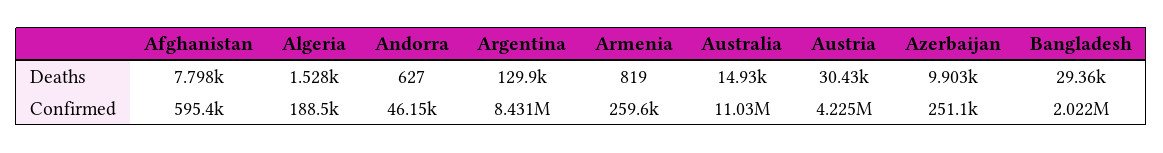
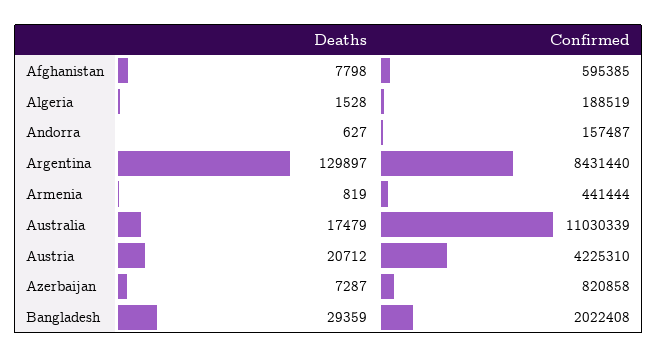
Australia, Deaths: 14930 -> 17479
Austria, Deaths: 30430 -> 20712
Azerbaijan, Deaths: 9903 -> 7287
Andorra, Confirmed: 46150 -> 157487
Armenia, Confirmed: 259600 -> 441444
Azerbaijan, Confirmed: 251100 -> 820858

